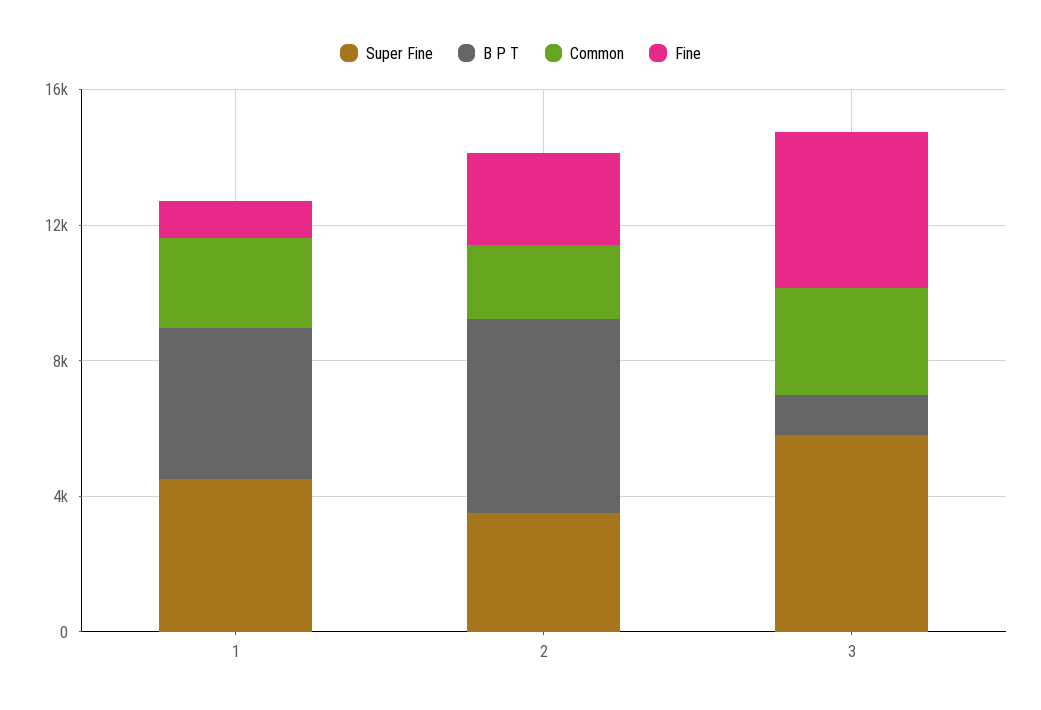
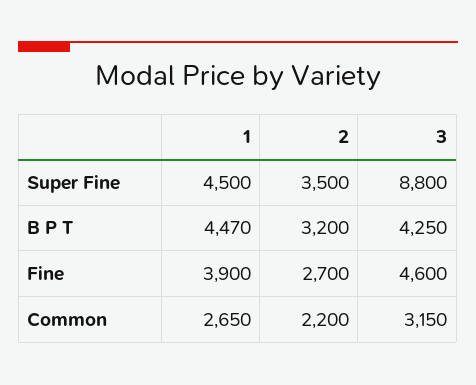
Fine, 1: 1000 -> 3900
B P T, 2: 6000 -> 3200
Super Fine, 3: 6000 -> 8800
B P T, 3: 1000 -> 4250

